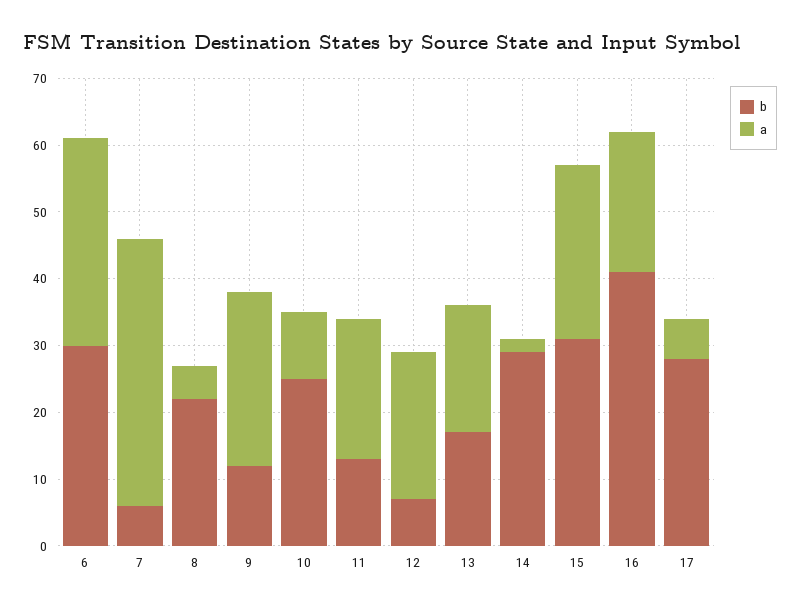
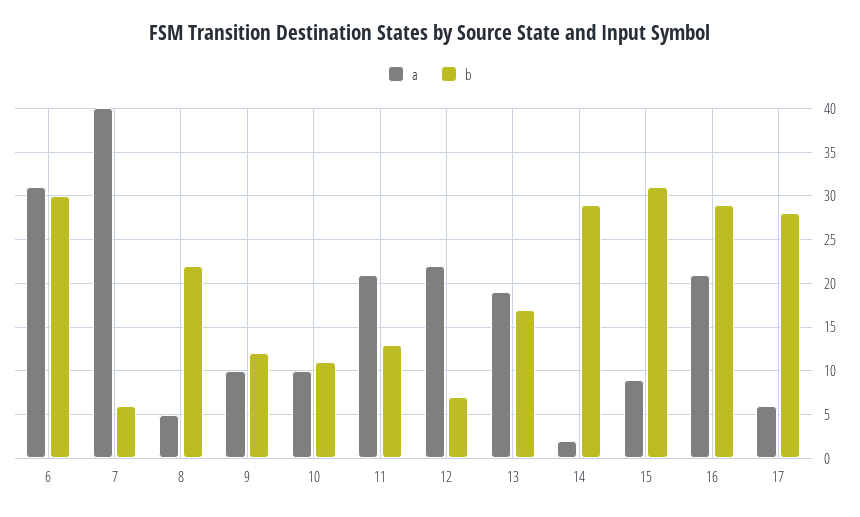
a, 9: 25 -> 10
b, 10: 25 -> 11
a, 15: 25 -> 9
b, 16: 40 -> 29

